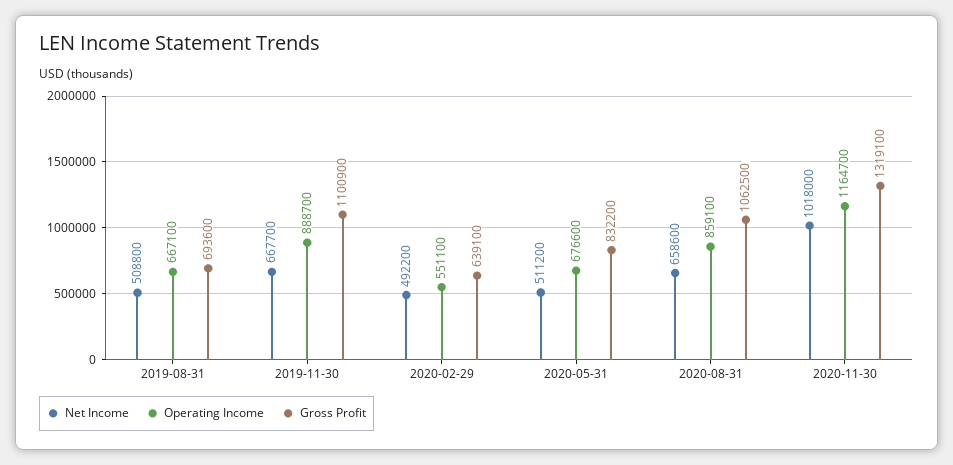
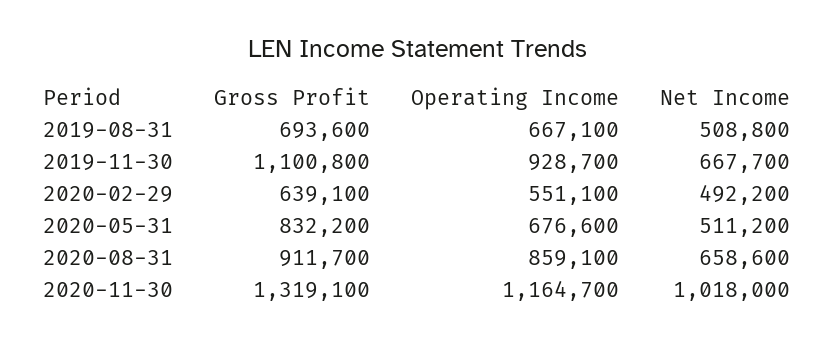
Operating Income, 2019-11-30: 888700 -> 928700
Gross Profit, 2019-11-30: 1100900 -> 1100800
Gross Profit, 2020-08-31: 1062500 -> 911700

